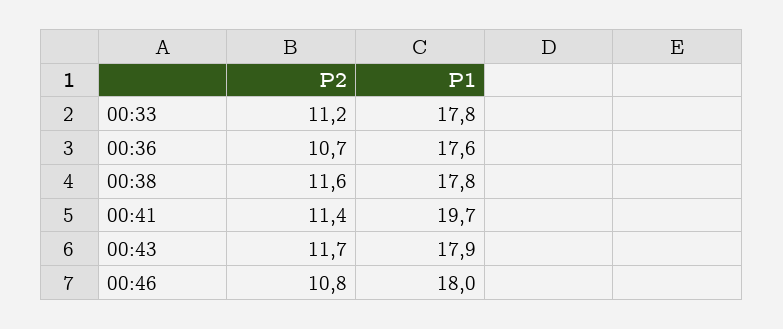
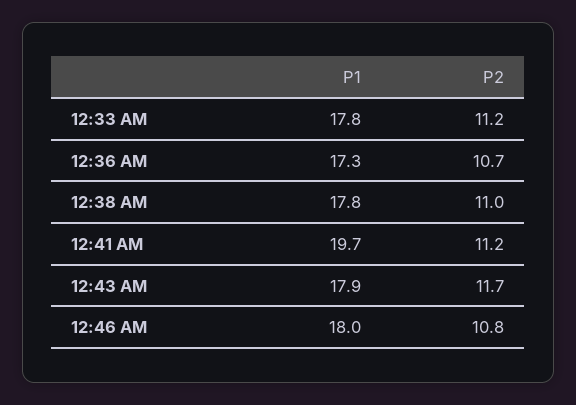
P1, 00:36: 17.6 -> 17.3
P2, 00:38: 11.6 -> 11
P2, 00:41: 11.4 -> 11.2

